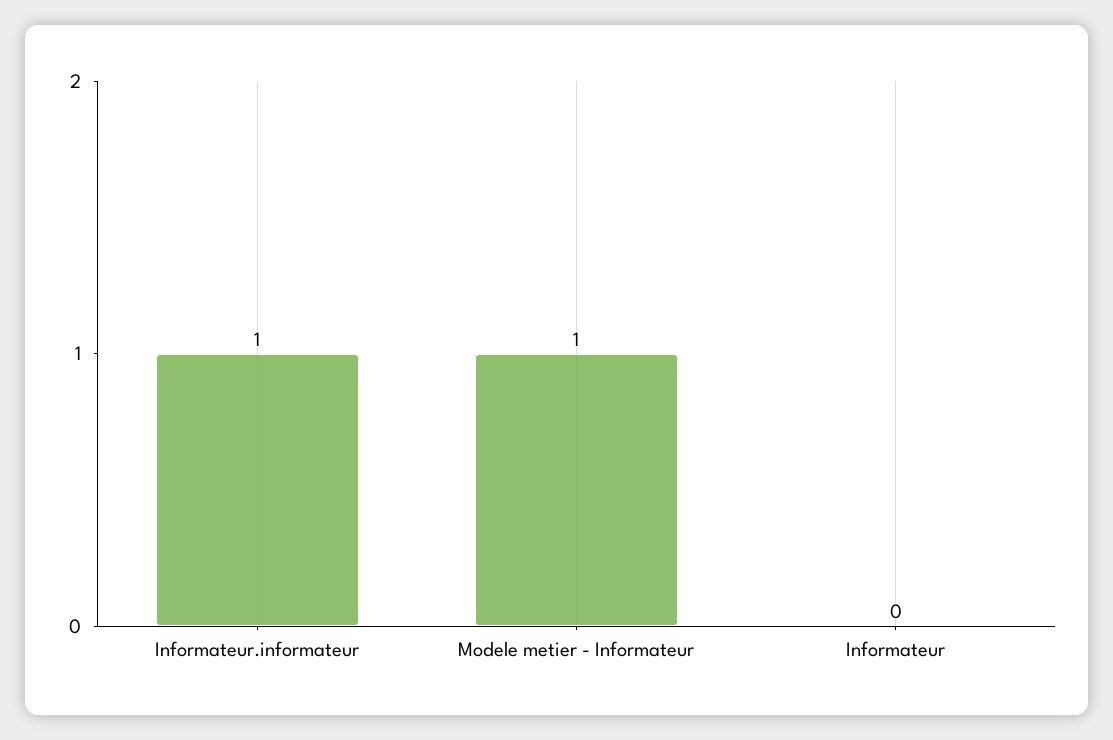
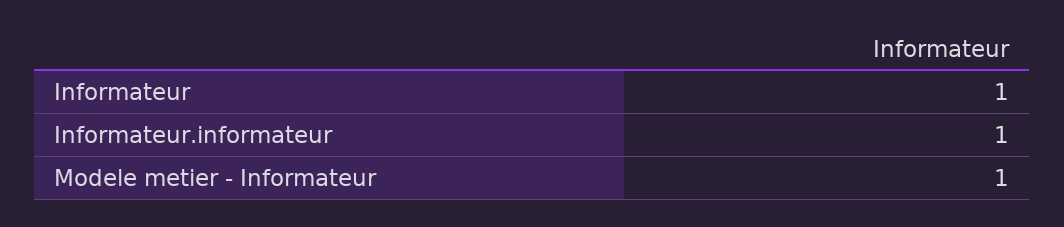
Informateur: 0 -> 1

